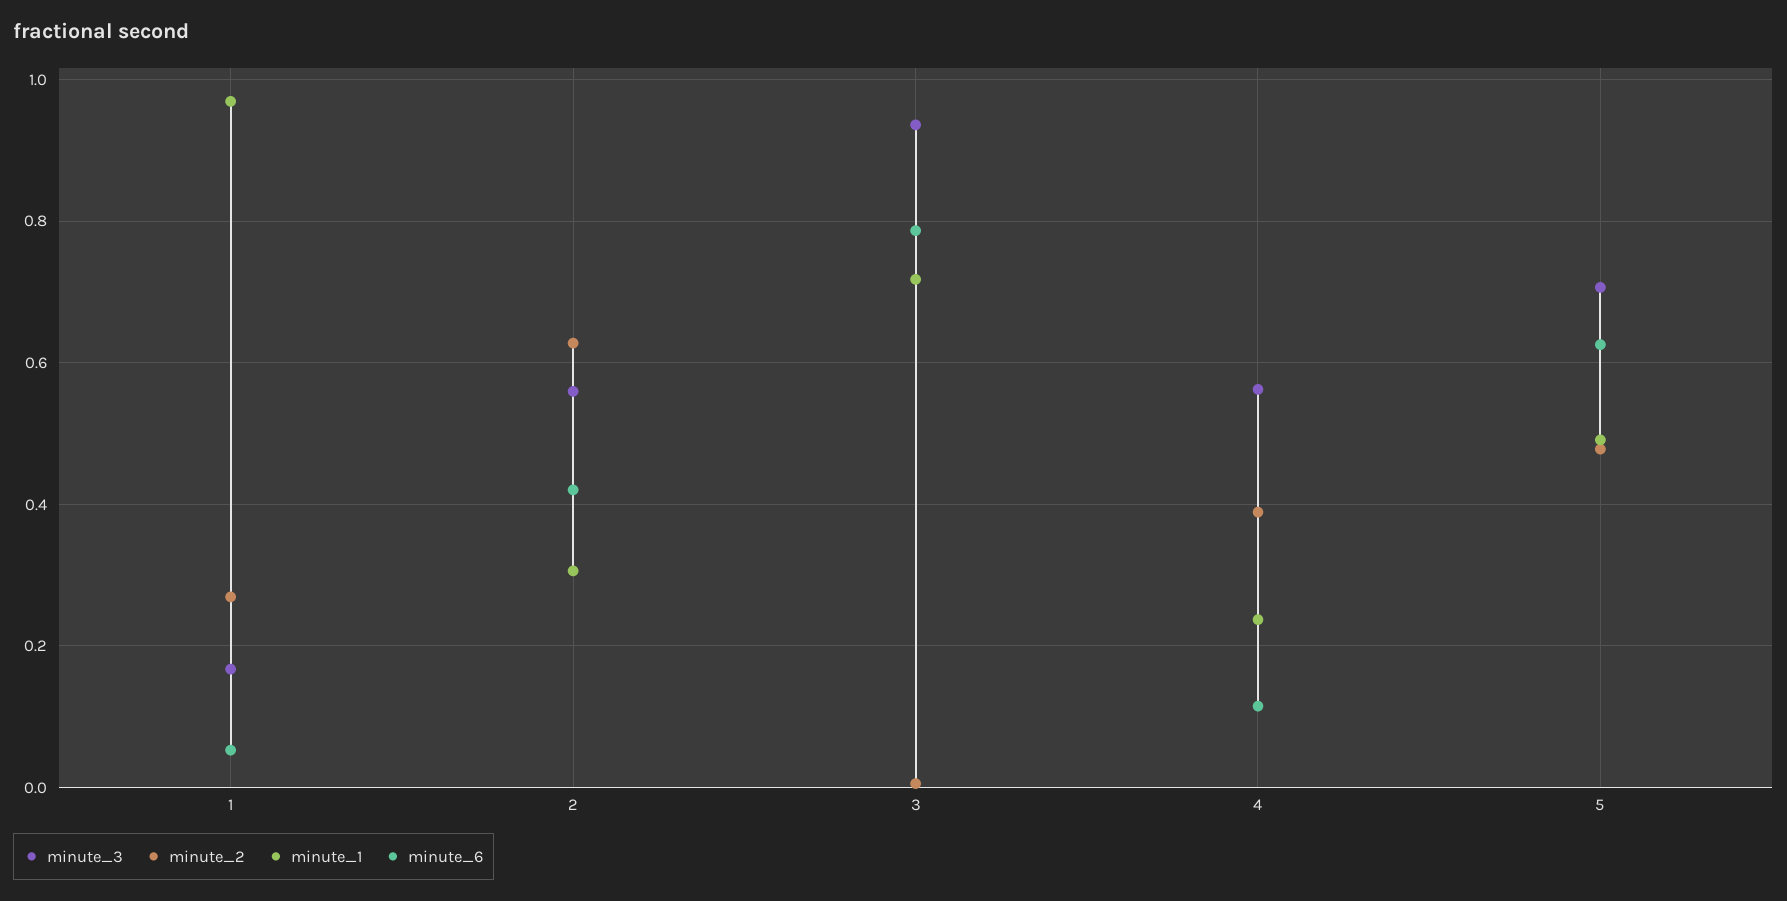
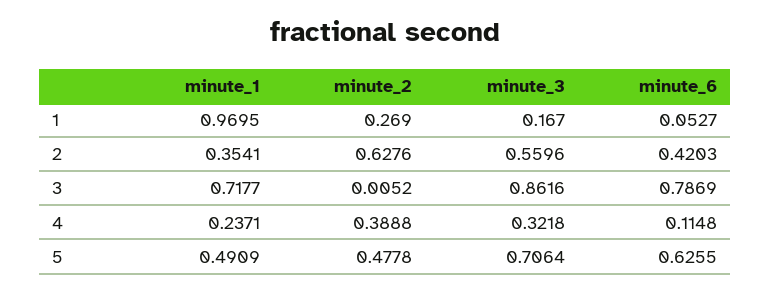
minute_1, 2: 0.3 -> 0.3541
minute_3, 3: 0.94 -> 0.8616
minute_3, 4: 0.56 -> 0.3218

